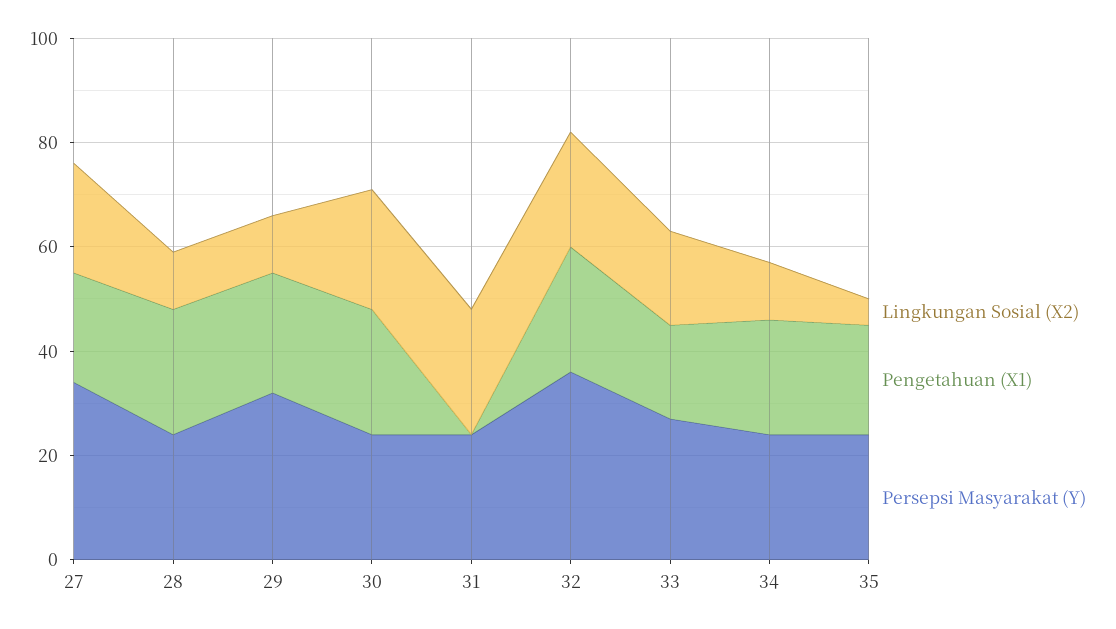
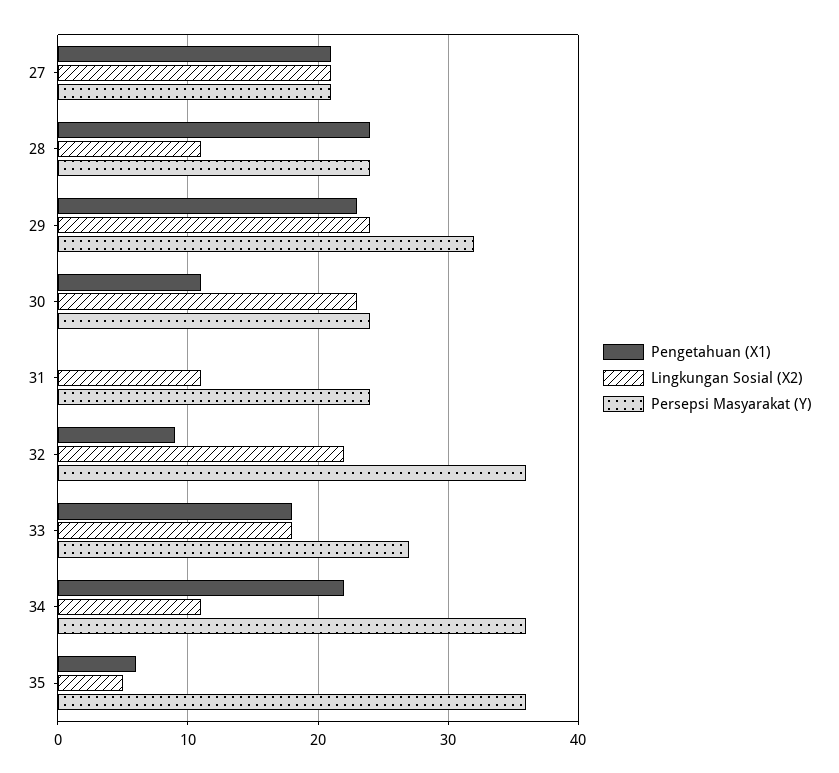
Persepsi Masyarakat (Y), 27: 35 -> 21
Lingkungan Sosial (X2), 29: 10 -> 24
Pengetahuan (X1), 30: 25 -> 11
Lingkungan Sosial (X2), 31: 25 -> 11
Pengetahuan (X1), 32: 25 -> 9
Persepsi Masyarakat (Y), 34: 25 -> 36
Pengetahuan (X1), 35: 20 -> 6
Persepsi Masyarakat (Y), 35: 25 -> 36

